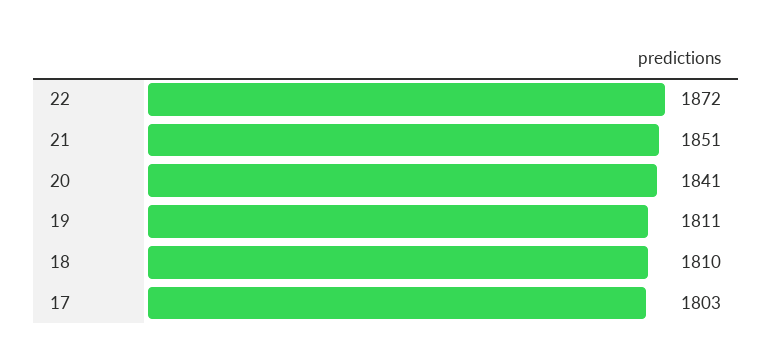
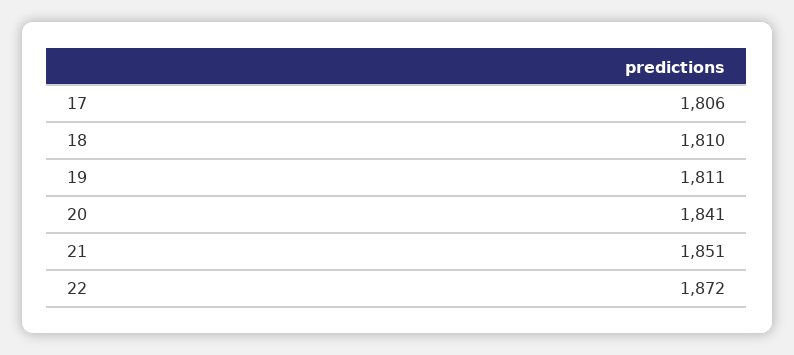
17: 1803 -> 1806

